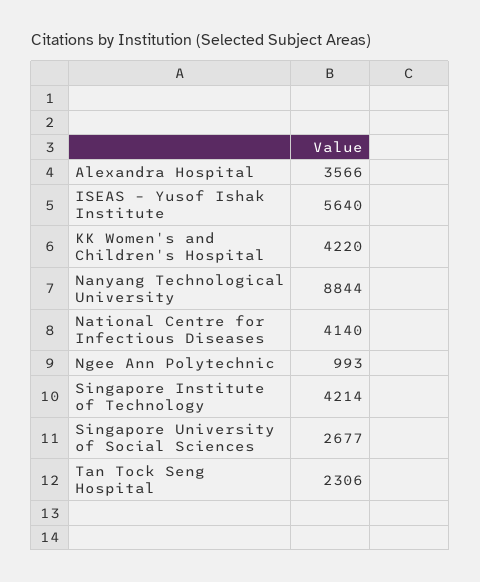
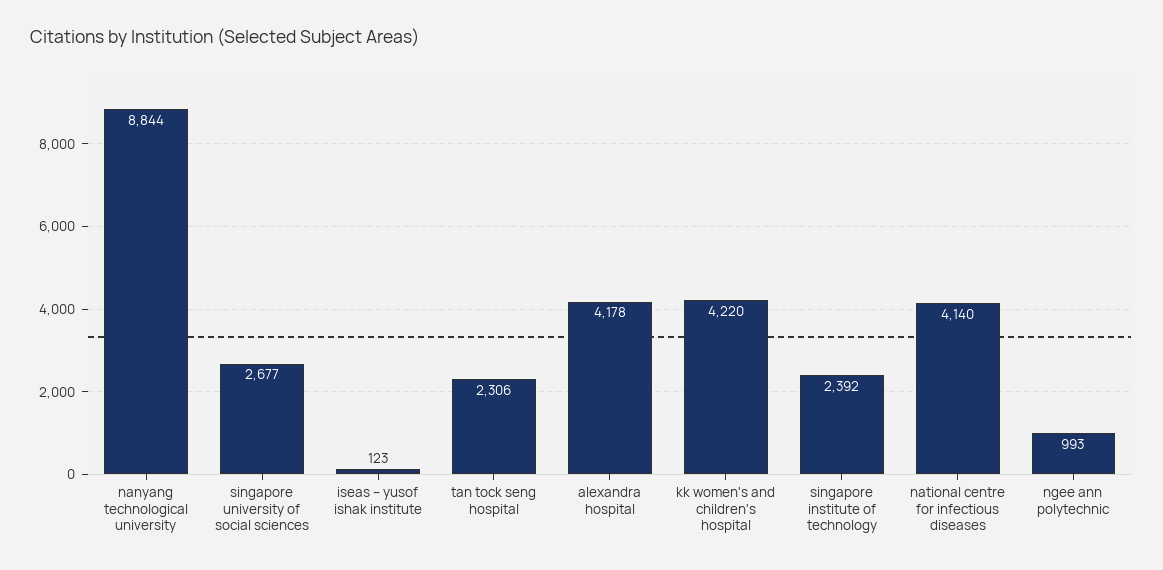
Alexandra Hospital: 3566 -> 4178
ISEAS – Yusof Ishak Institute: 5640 -> 123
Singapore Institute of Technology: 4214 -> 2392

